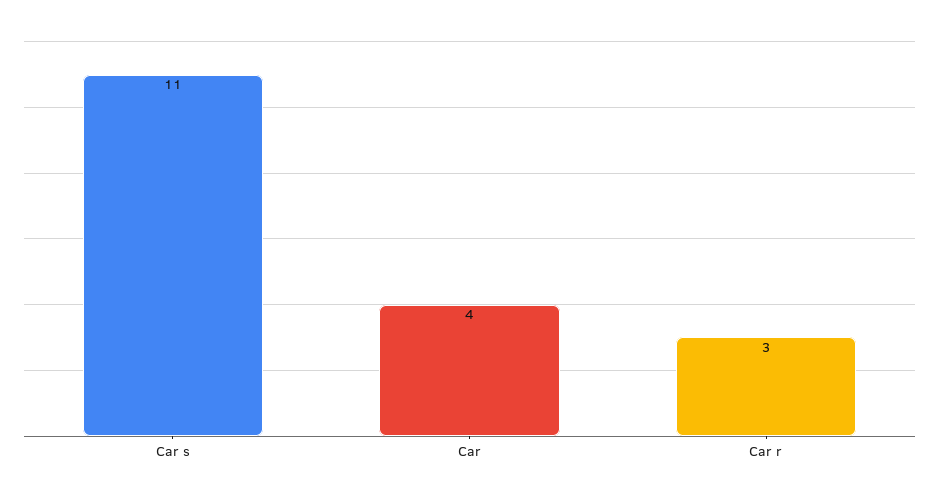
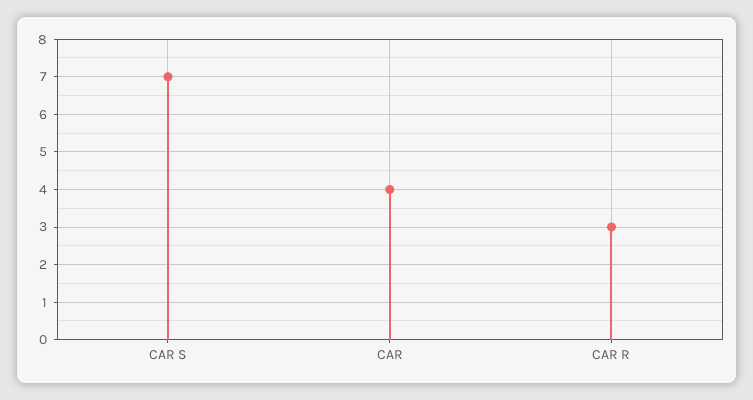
Car s: 11 -> 7

